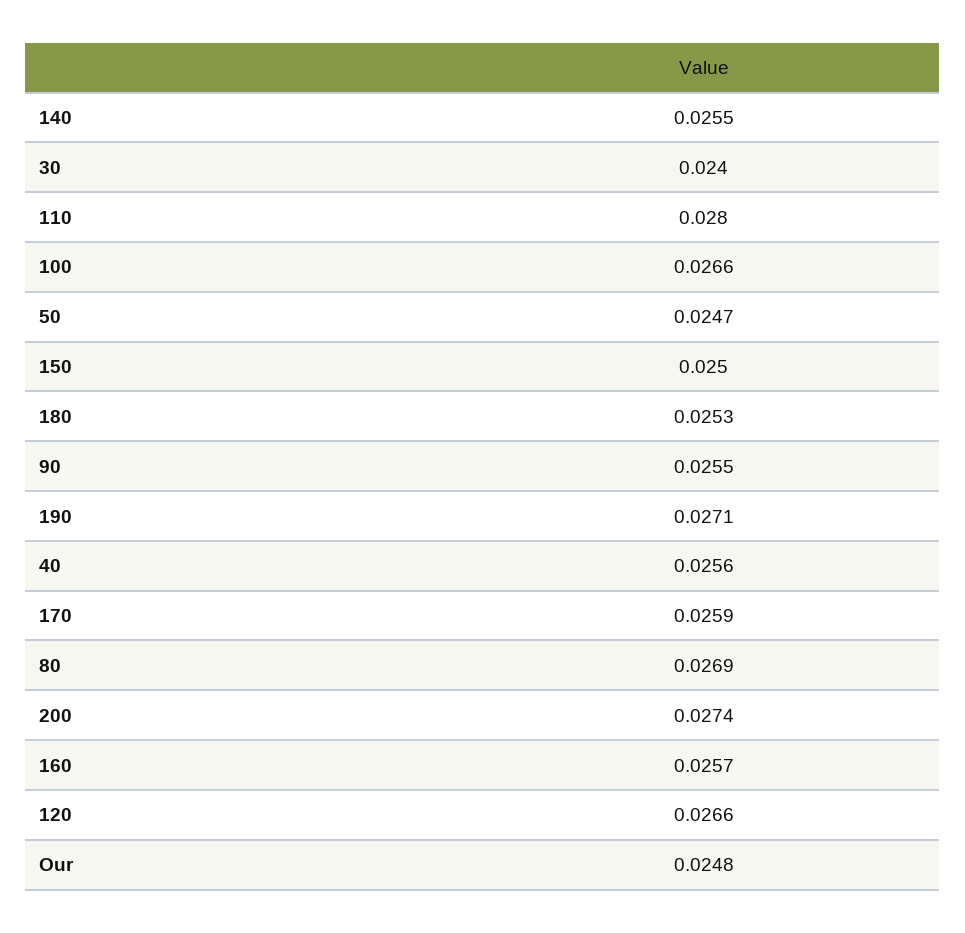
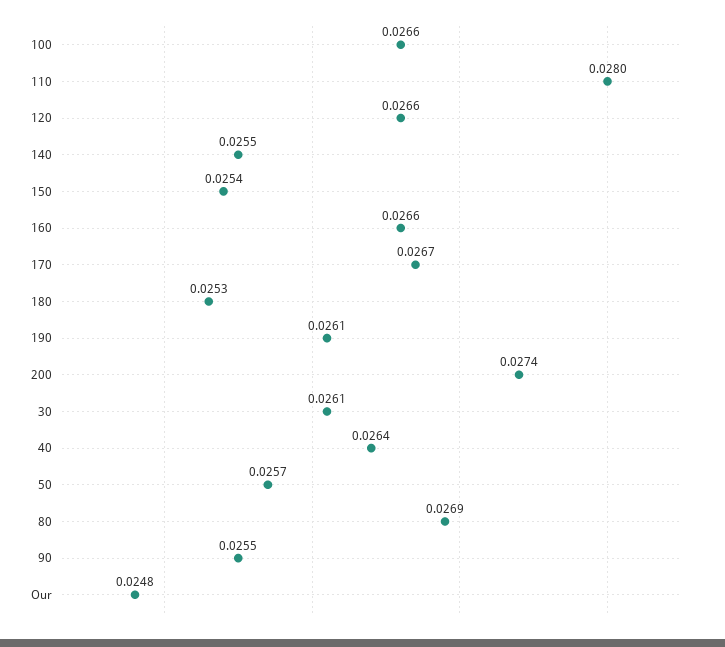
30: 0.024 -> 0.0261
50: 0.0247 -> 0.0257
150: 0.025 -> 0.0254
190: 0.0271 -> 0.0261
40: 0.0256 -> 0.0264
170: 0.0259 -> 0.0267
160: 0.0257 -> 0.0266

